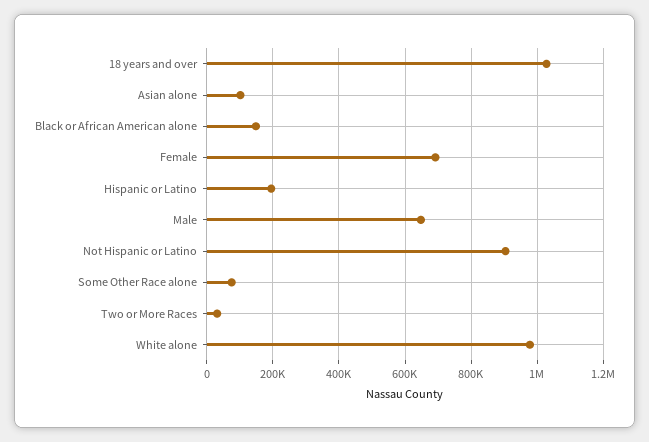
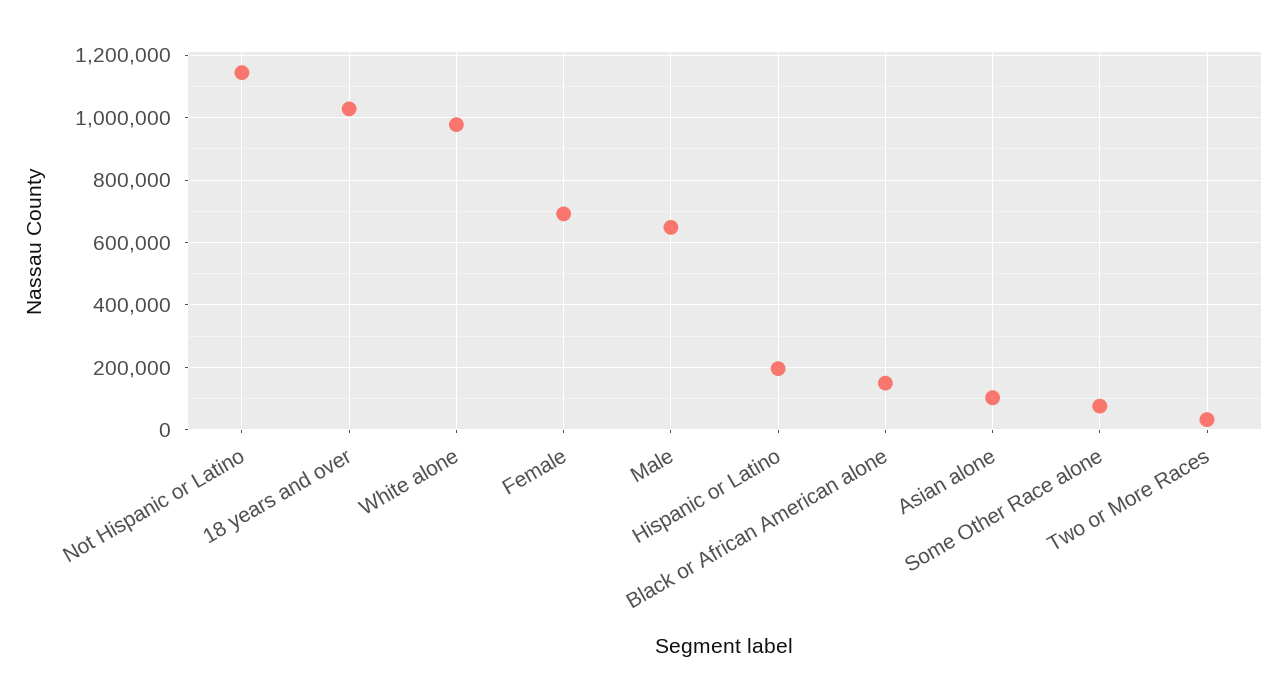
Not Hispanic or Latino: 900000 -> 1140000

